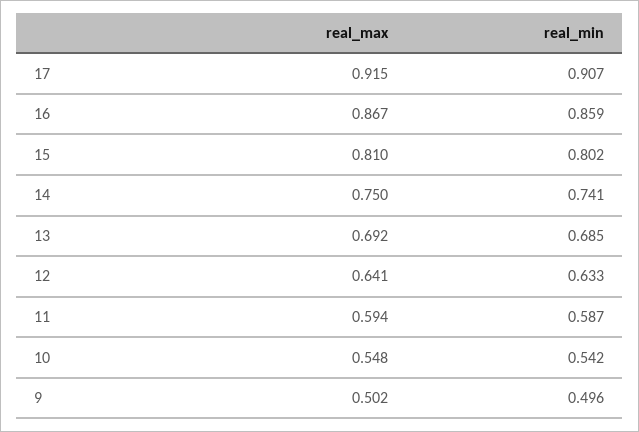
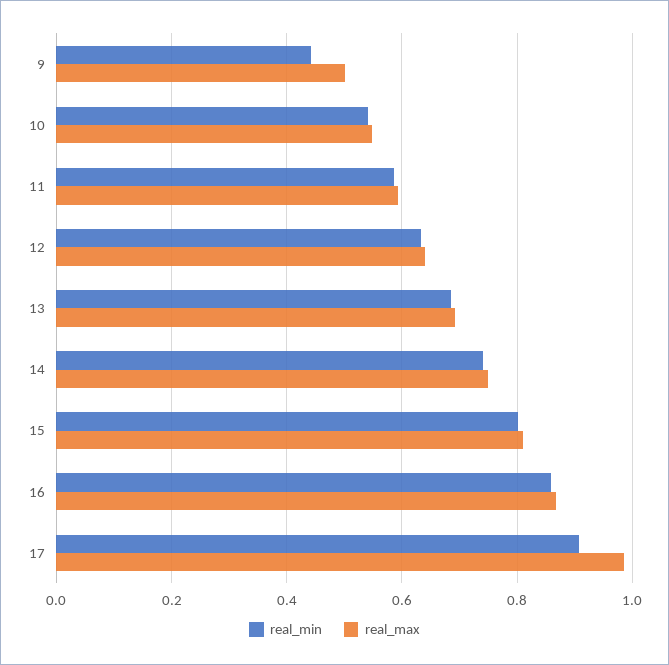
real_max, 17: 0.915 -> 0.98
real_min, 9: 0.496 -> 0.44

